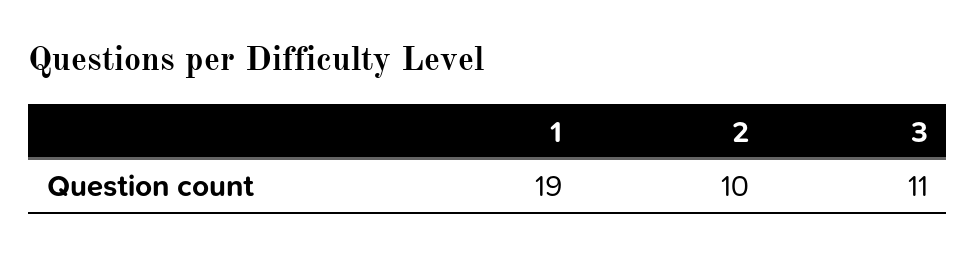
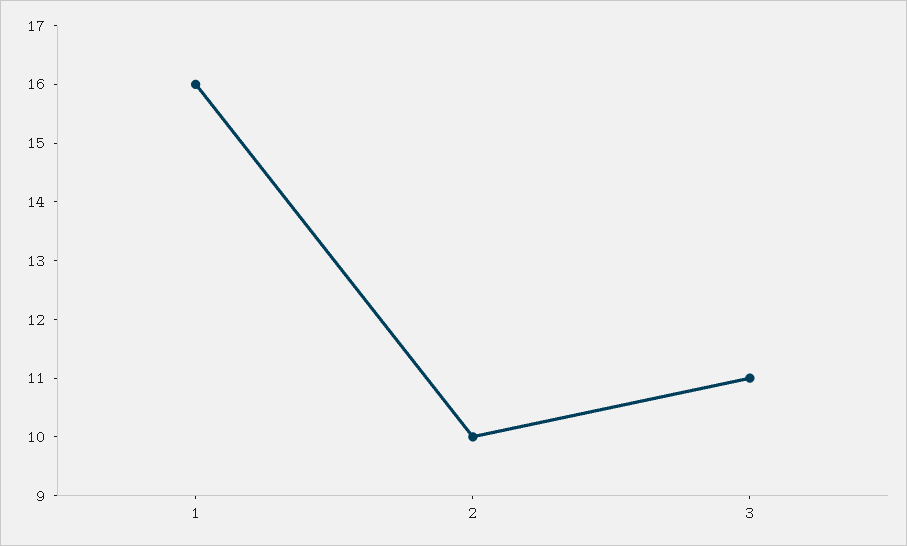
1: 19 -> 16

